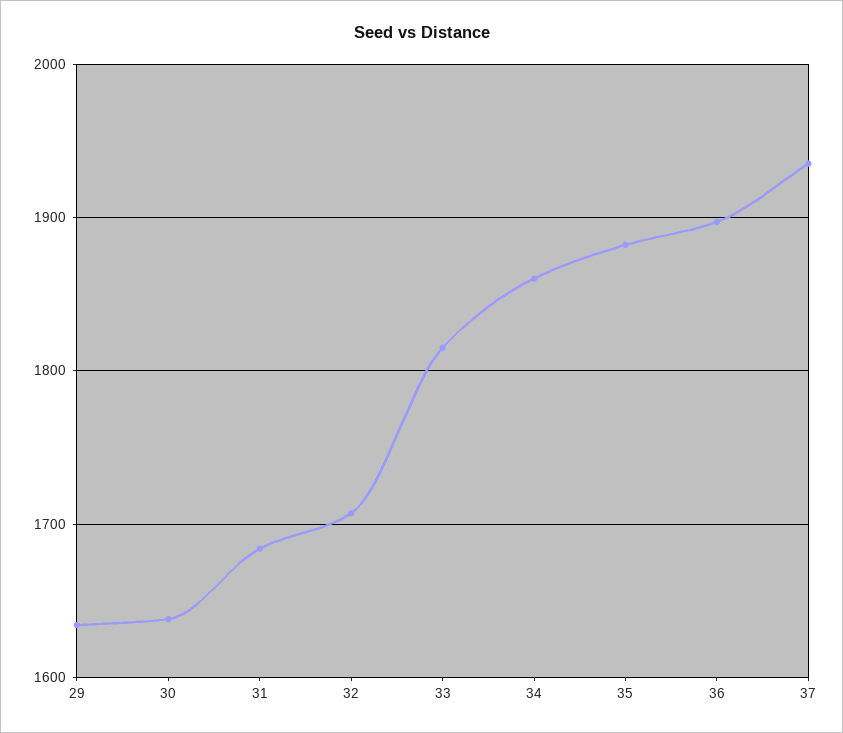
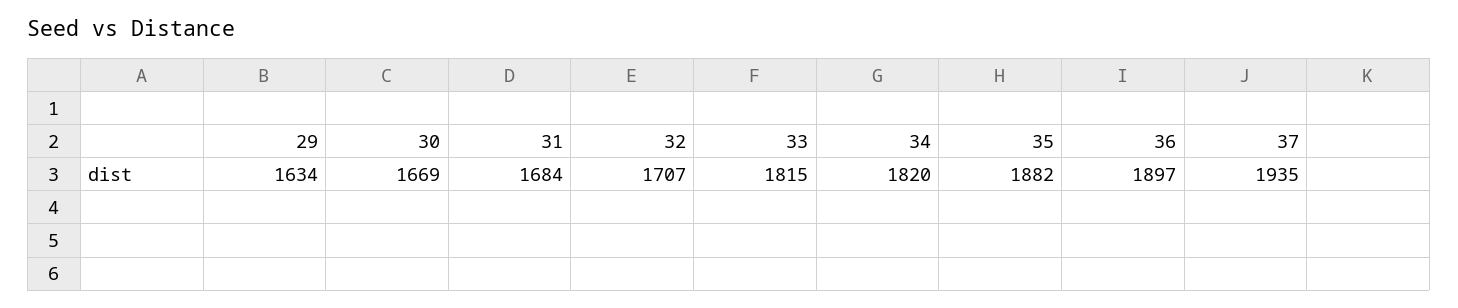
30: 1640 -> 1669
34: 1860 -> 1820

